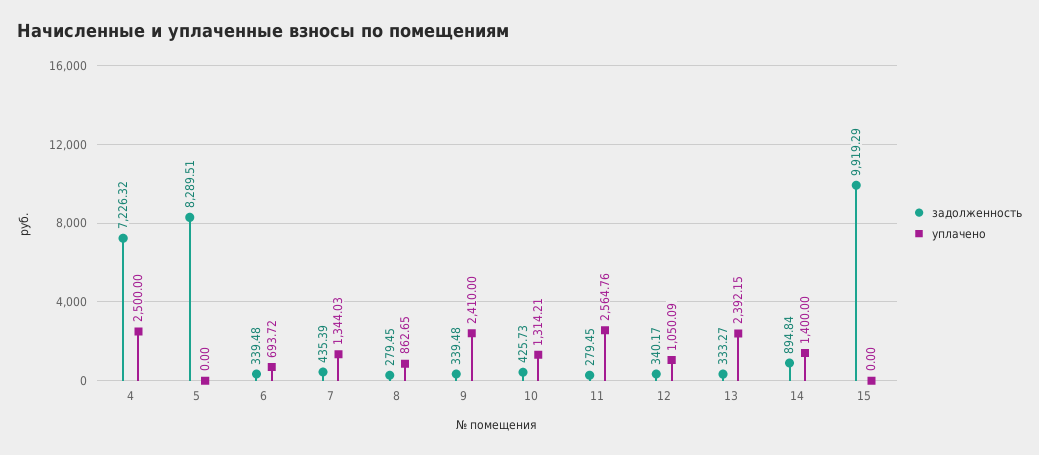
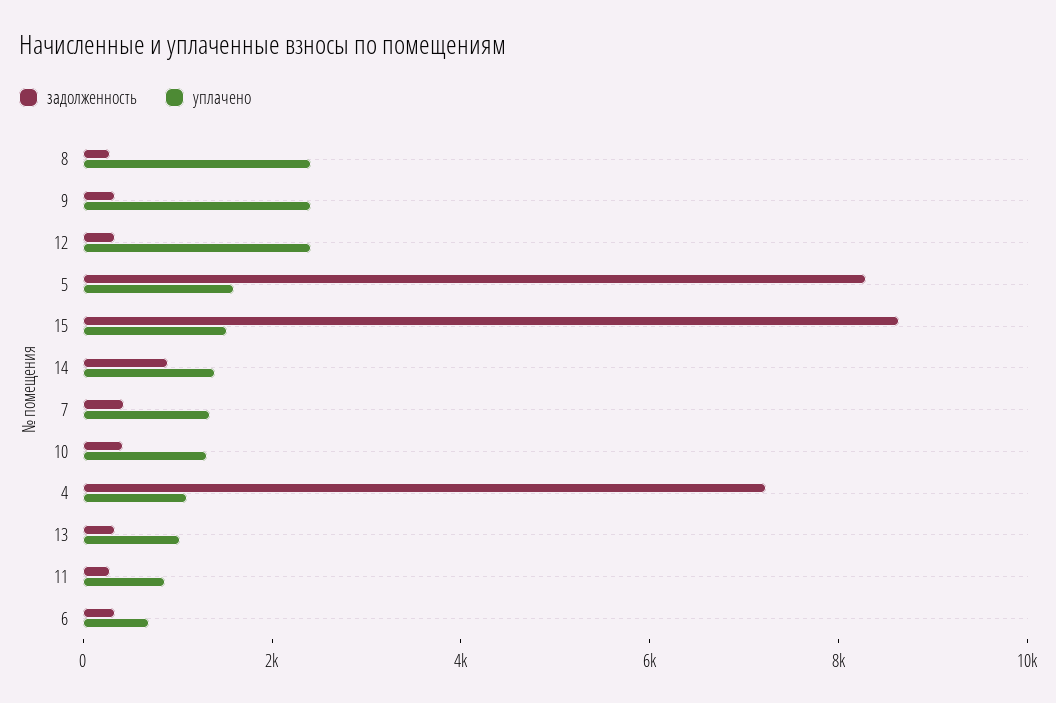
уплачено, 4: 2500 -> 1000
уплачено, 5: 0 -> 1500
уплачено, 8: 862.65 -> 2500
уплачено, 11: 2564.76 -> 1000
уплачено, 12: 1050.09 -> 2500
уплачено, 13: 2392.15 -> 1000
задолженность, 15: 9919.29 -> 8500
уплачено, 15: 0 -> 1500

